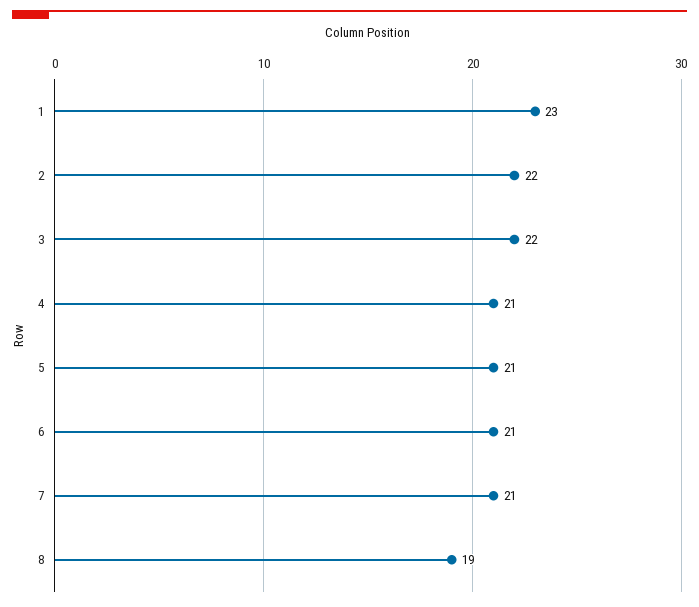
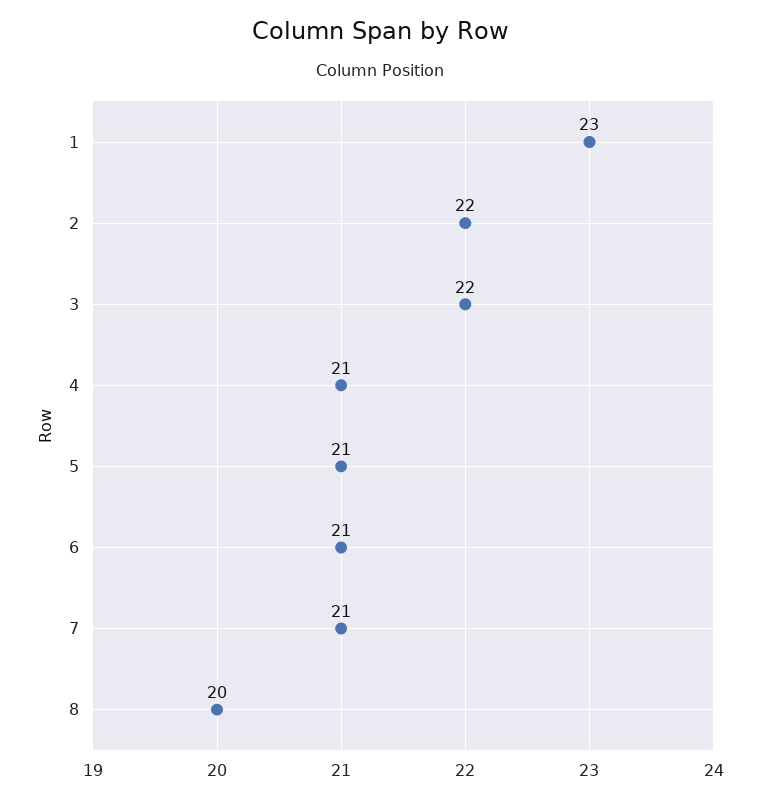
8: 19 -> 20

